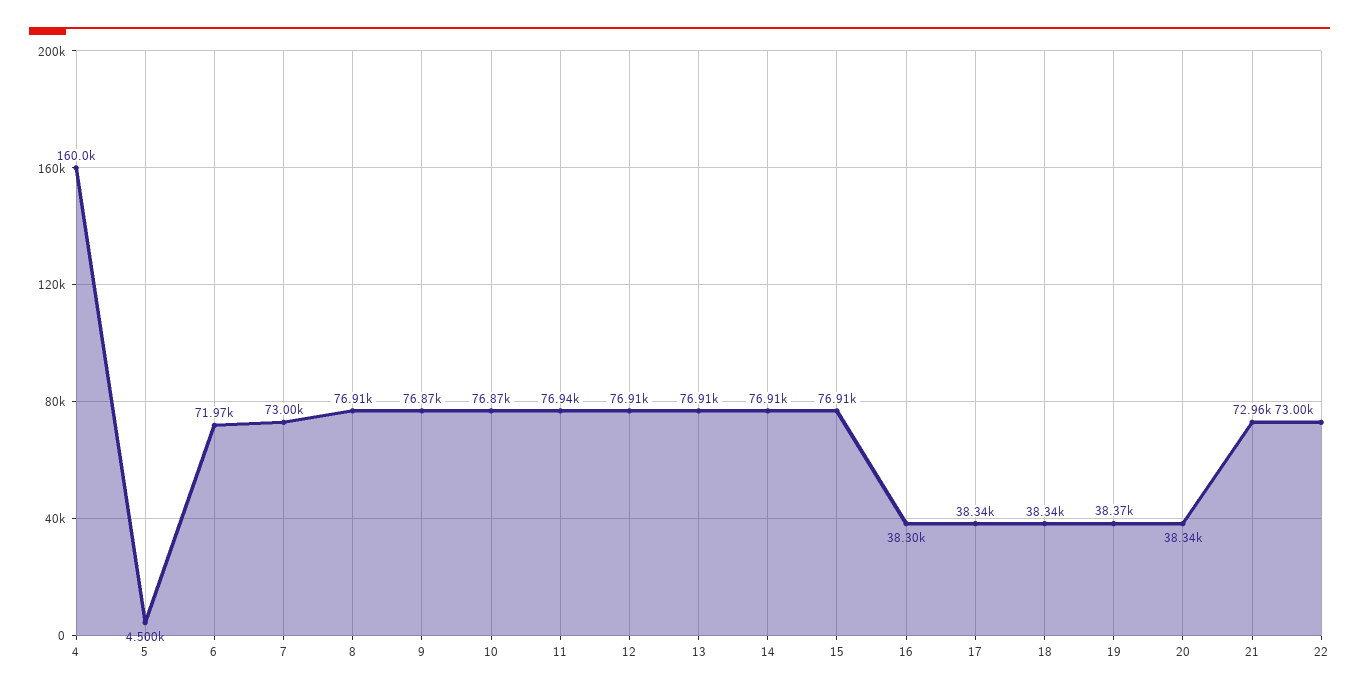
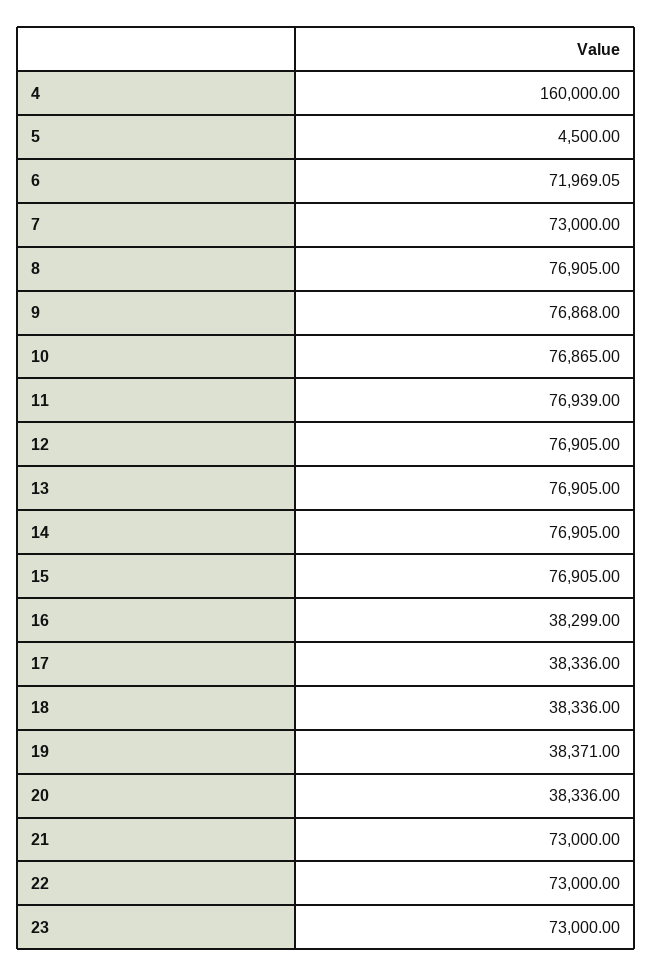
21: 72960 -> 73000
23: none -> 73000

